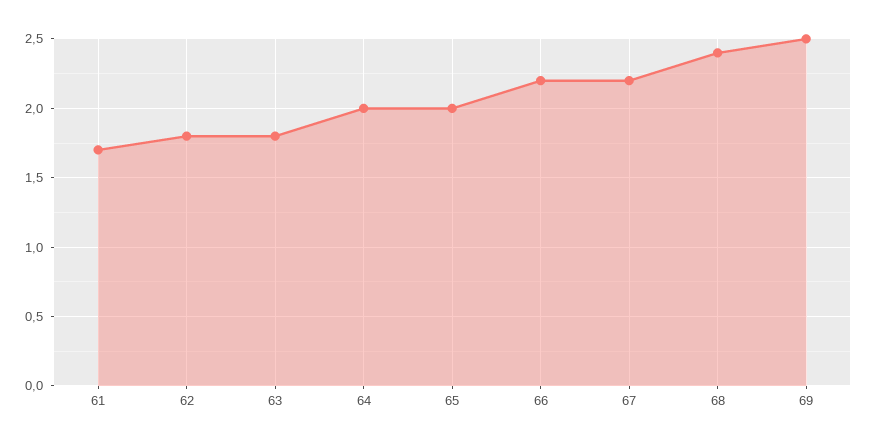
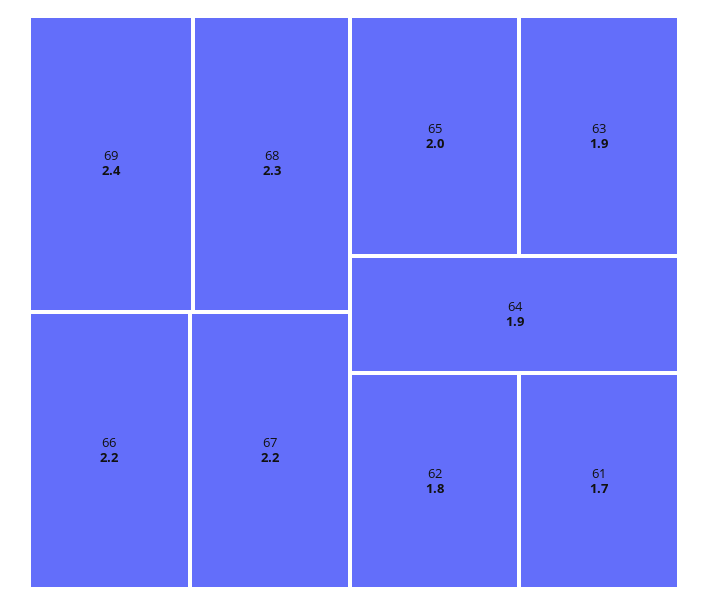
63: 1.8 -> 1.9
64: 2 -> 1.9
68: 2.4 -> 2.3
69: 2.5 -> 2.4

